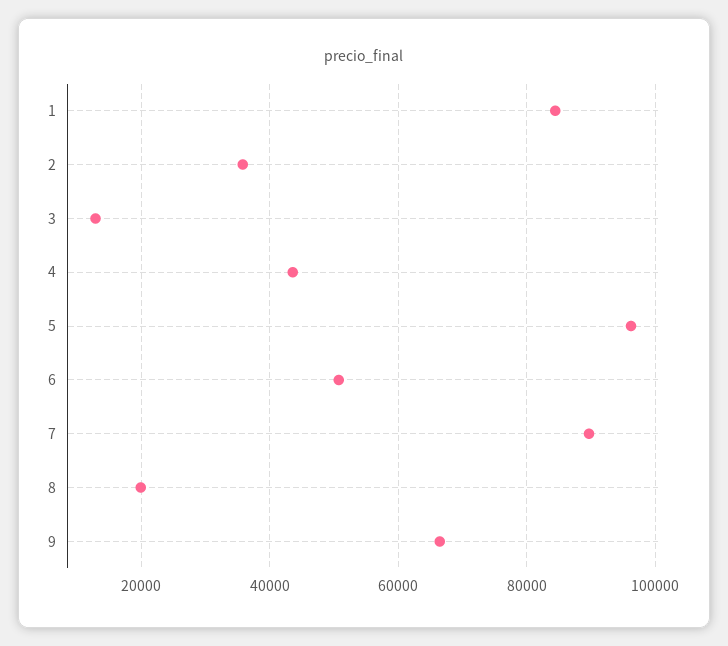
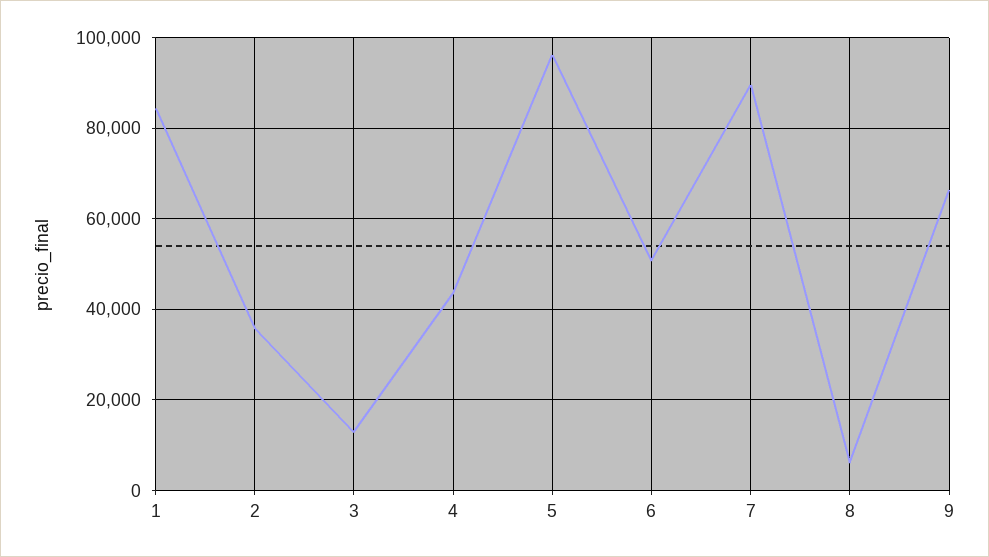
8: 20000 -> 6000

